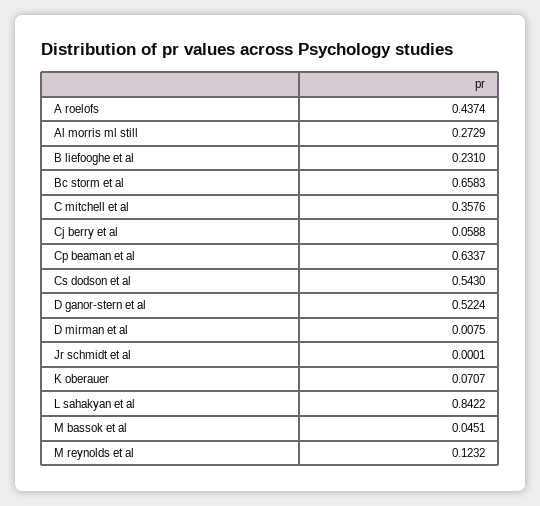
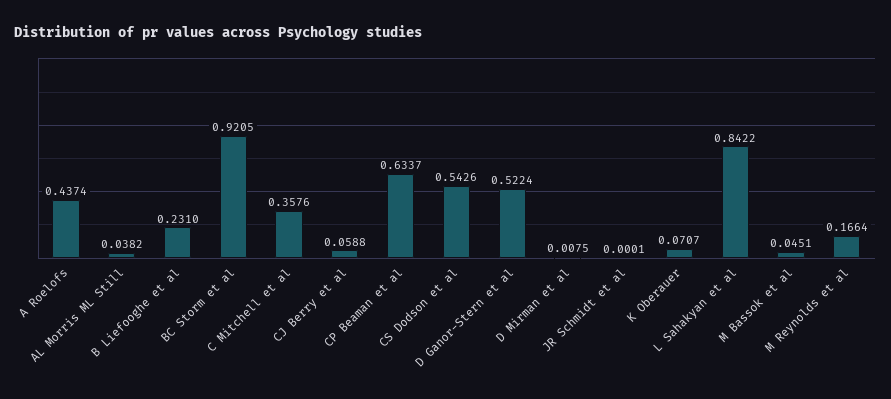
Al morris ml still: 0.2729 -> 0.0382
Bc storm et al: 0.6583 -> 0.9205
Cs dodson et al: 0.543 -> 0.5426
M reynolds et al: 0.1232 -> 0.1664

